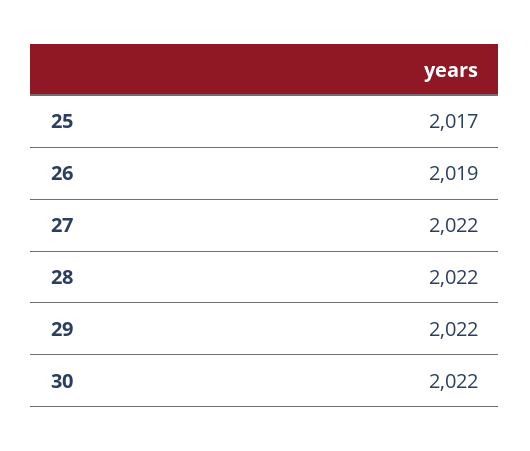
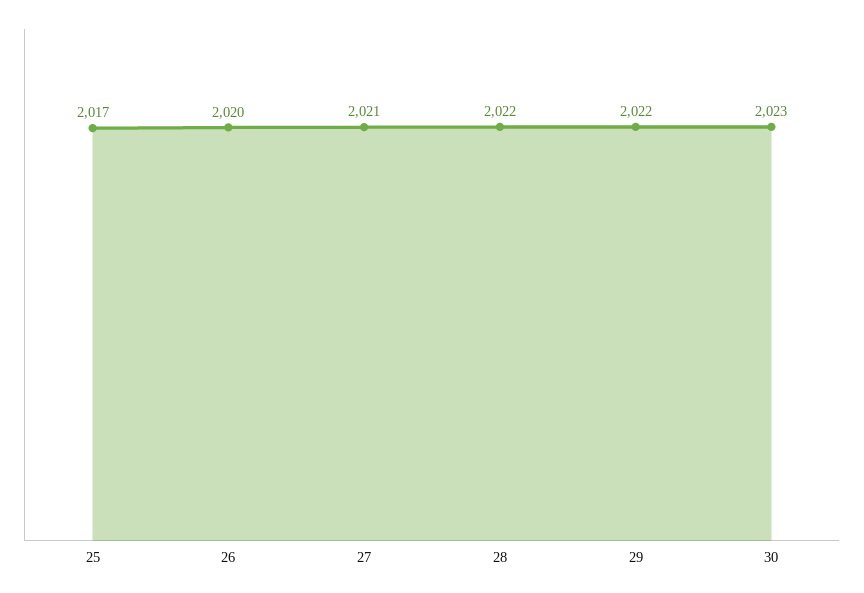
26: 2019 -> 2020
27: 2022 -> 2021
30: 2022 -> 2023

